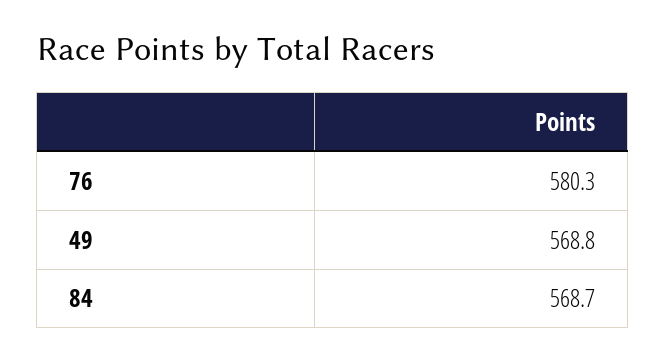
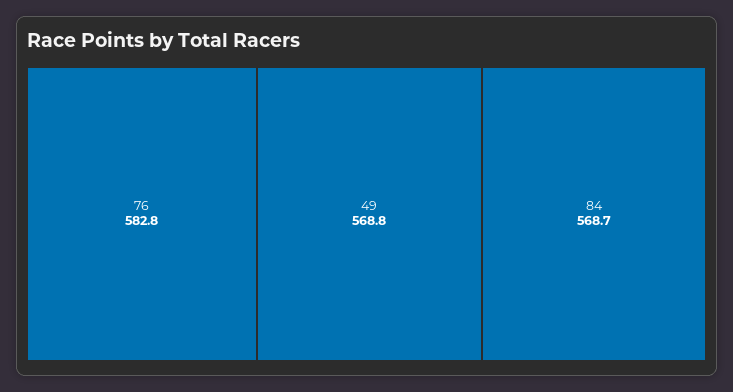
76: 580.3 -> 582.8

